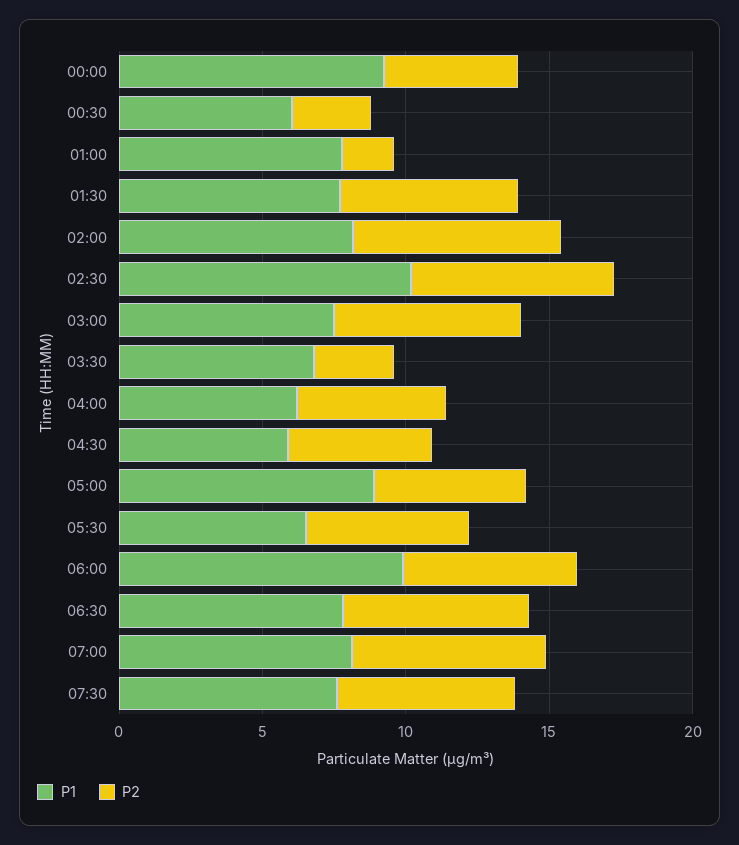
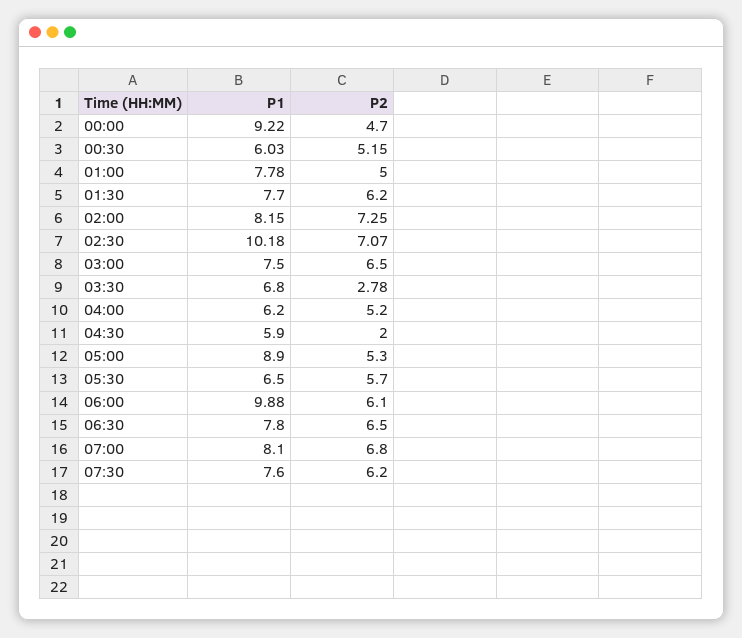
P2, 00:30: 3 -> 5.15
P2, 01:00: 2 -> 5
P2, 04:30: 5 -> 2

